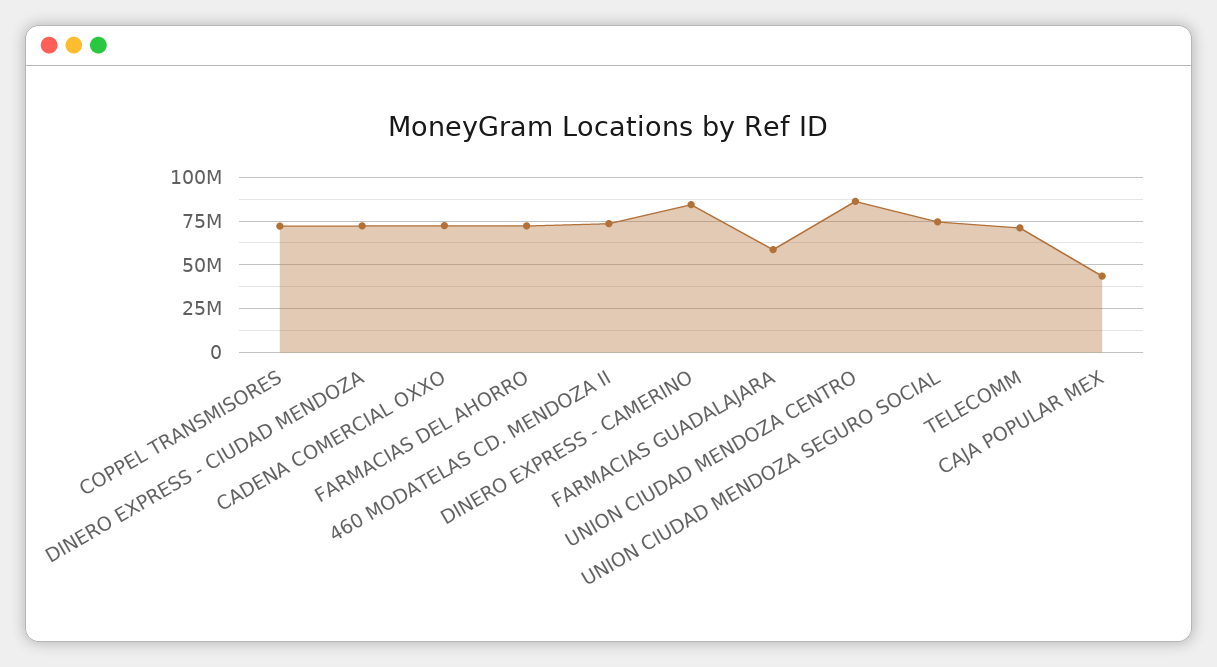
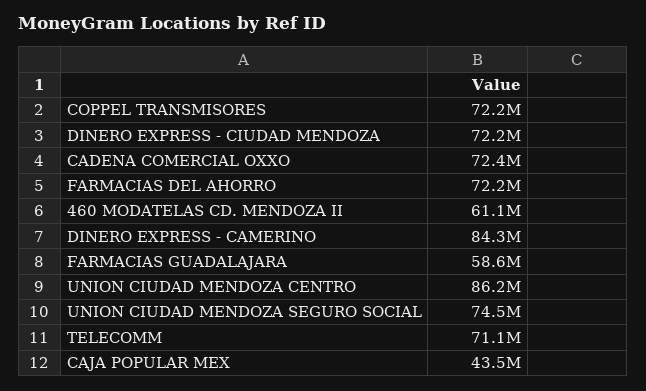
460 MODATELAS CD. MENDOZA II: 75000000 -> 61100000

